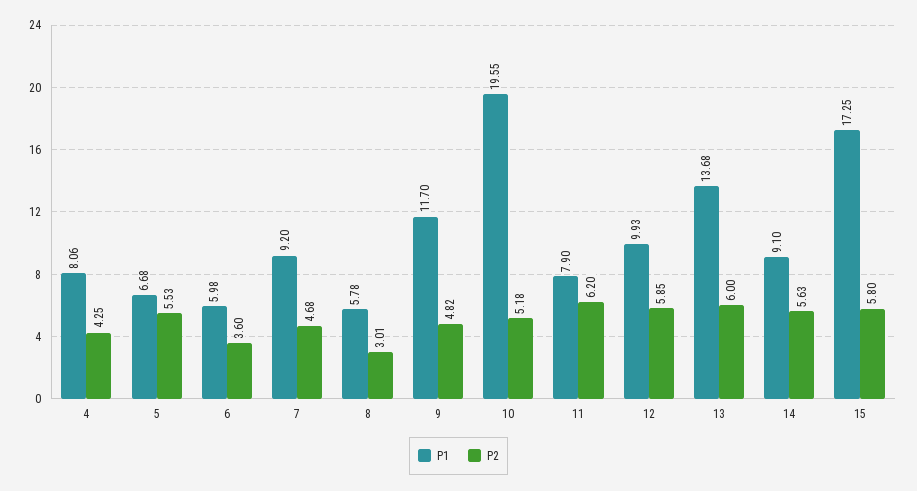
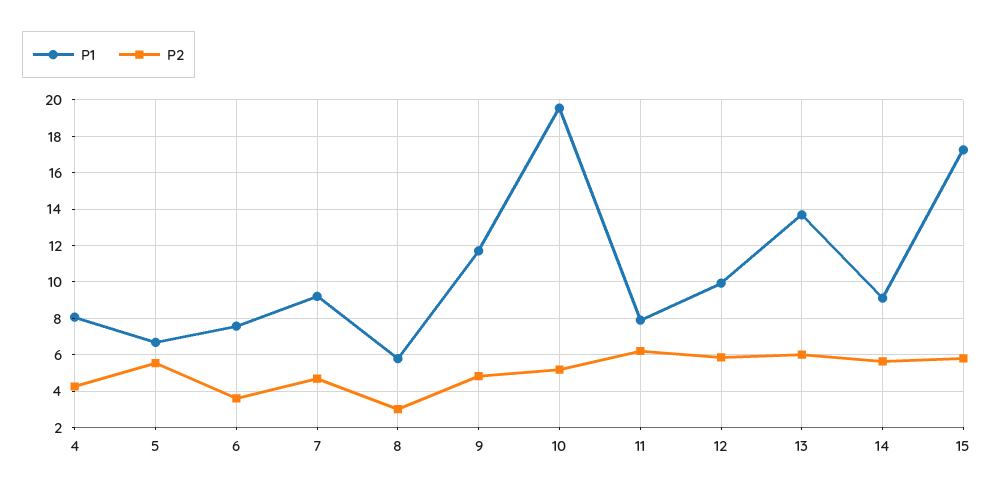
P1, 6: 5.98 -> 7.5

